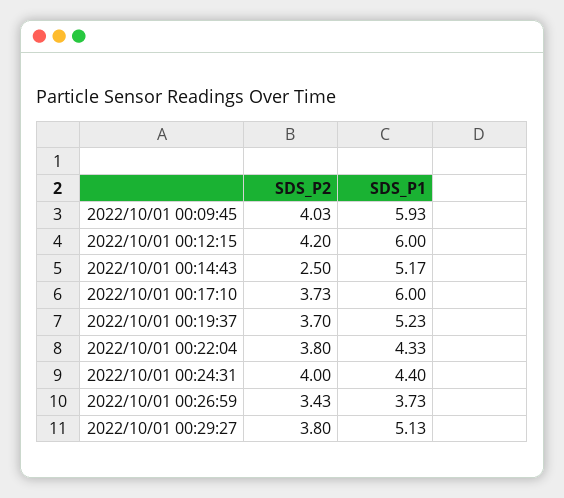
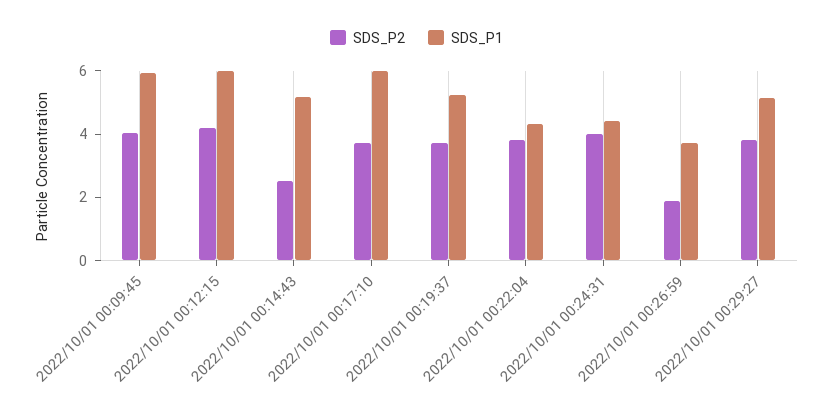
SDS_P2, 2022/10/01 00:26:59: 3.43 -> 2

